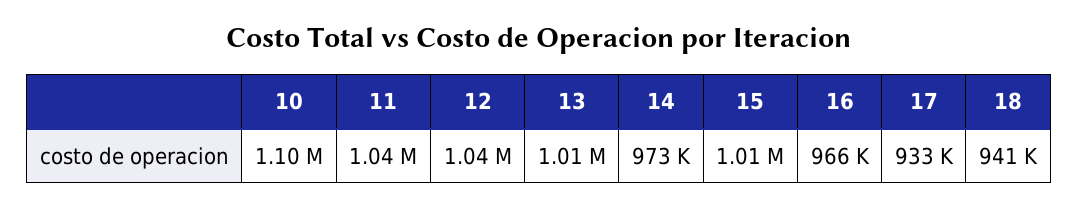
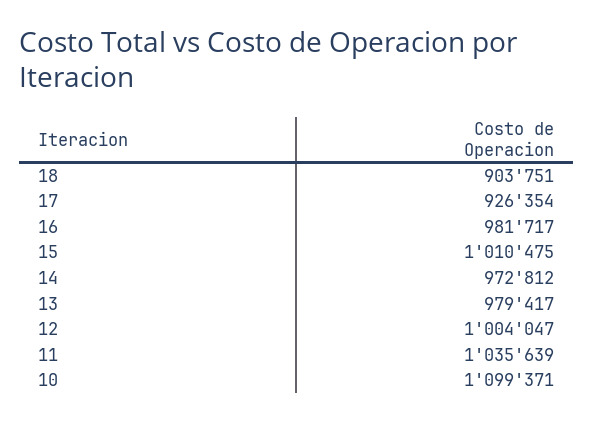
12: 1040000 -> 1004047
13: 1010000 -> 979417
16: 966000 -> 981717
17: 933000 -> 926354
18: 941000 -> 903751

